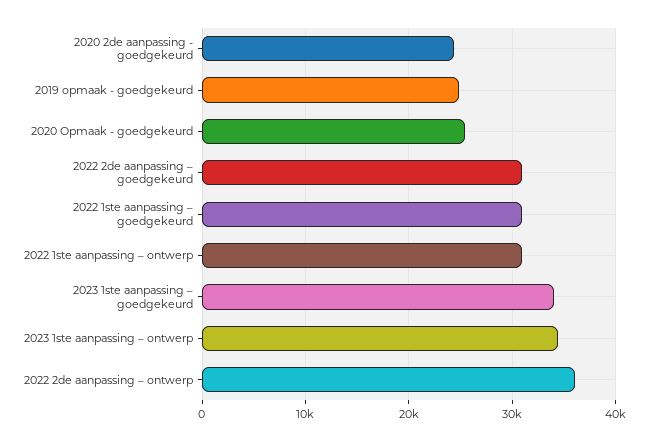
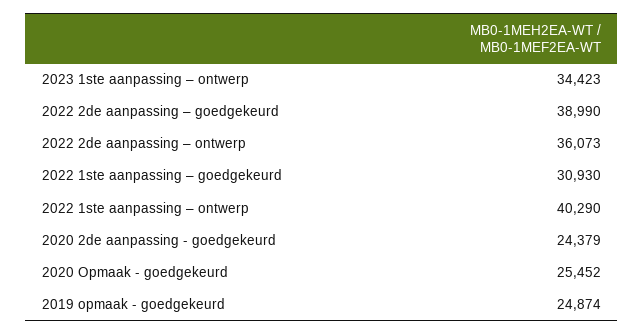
2022 2de aanpassing – goedgekeurd: 31000 -> 38990
2022 1ste aanpassing – ontwerp: 31000 -> 40290
2023 1ste aanpassing – goedgekeurd: 34000 -> none

